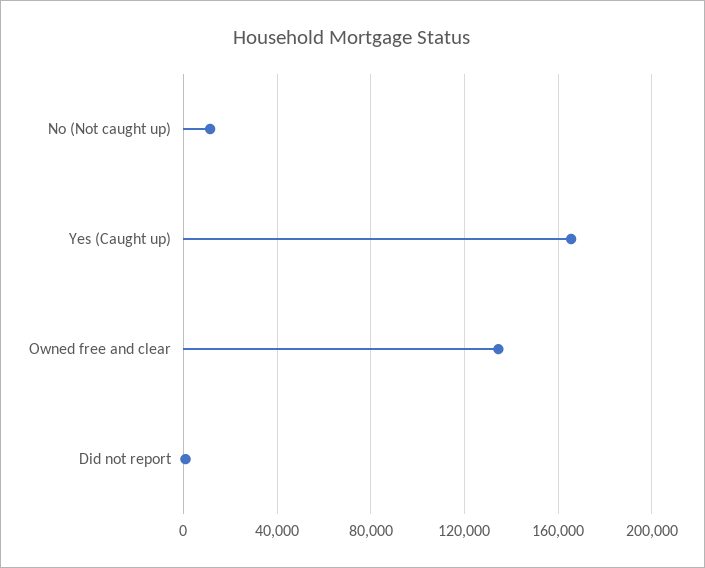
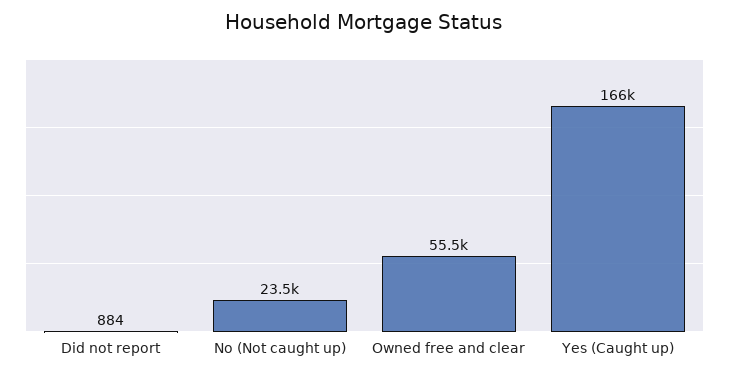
No (Not caught up): 10000 -> 23500
Owned free and clear: 135000 -> 55500

